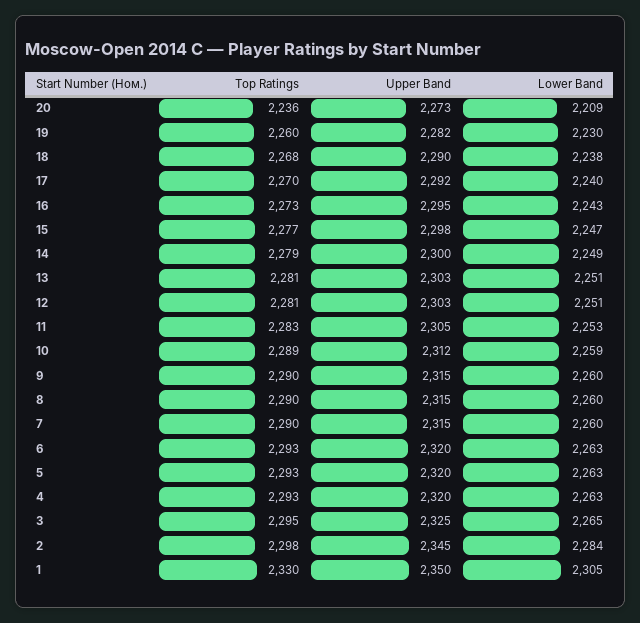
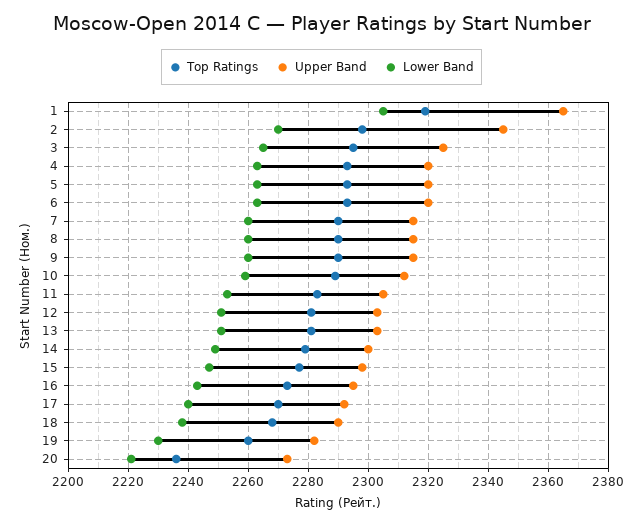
Lower Band, 20: 2209 -> 2220
Lower Band, 2: 2284 -> 2270
Top Ratings, 1: 2330 -> 2320
Upper Band, 1: 2350 -> 2365

